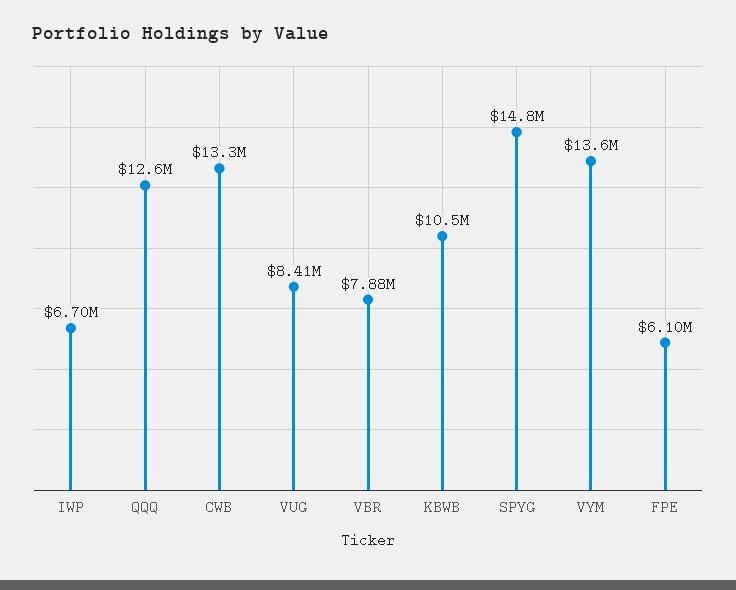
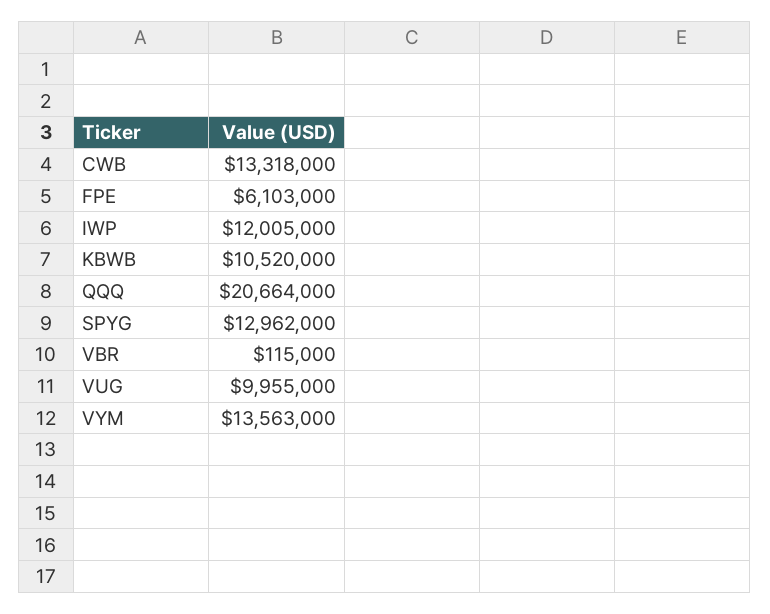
IWP: 6700000 -> 12005000
QQQ: 12600000 -> 20664000
VUG: 8410000 -> 9955000
VBR: 7880000 -> 115000
SPYG: 14800000 -> 12962000

